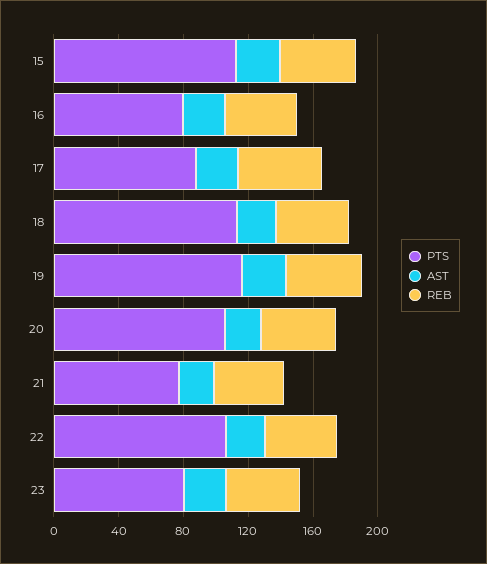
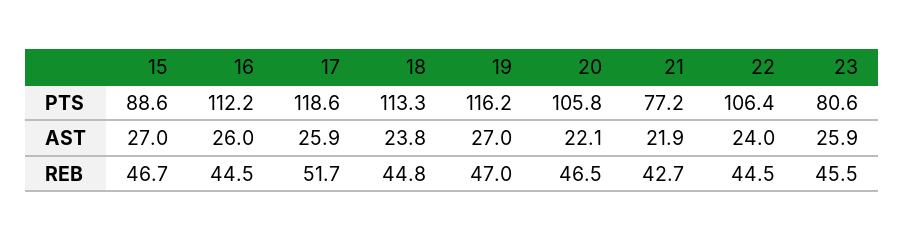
PTS, 15: 110 -> 88.6
PTS, 16: 80 -> 112.2
PTS, 17: 90 -> 118.6

